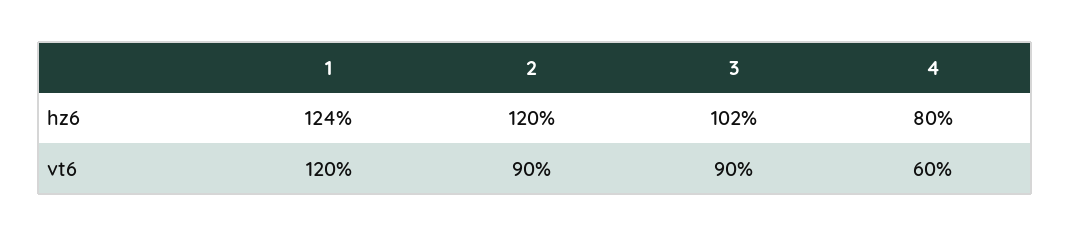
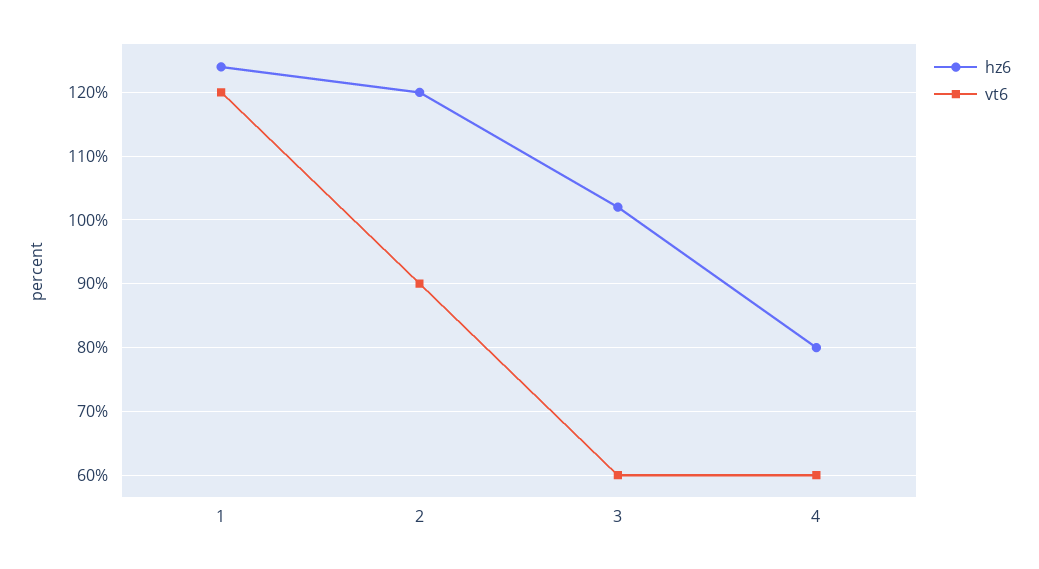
vt6, 3: 90 -> 60

